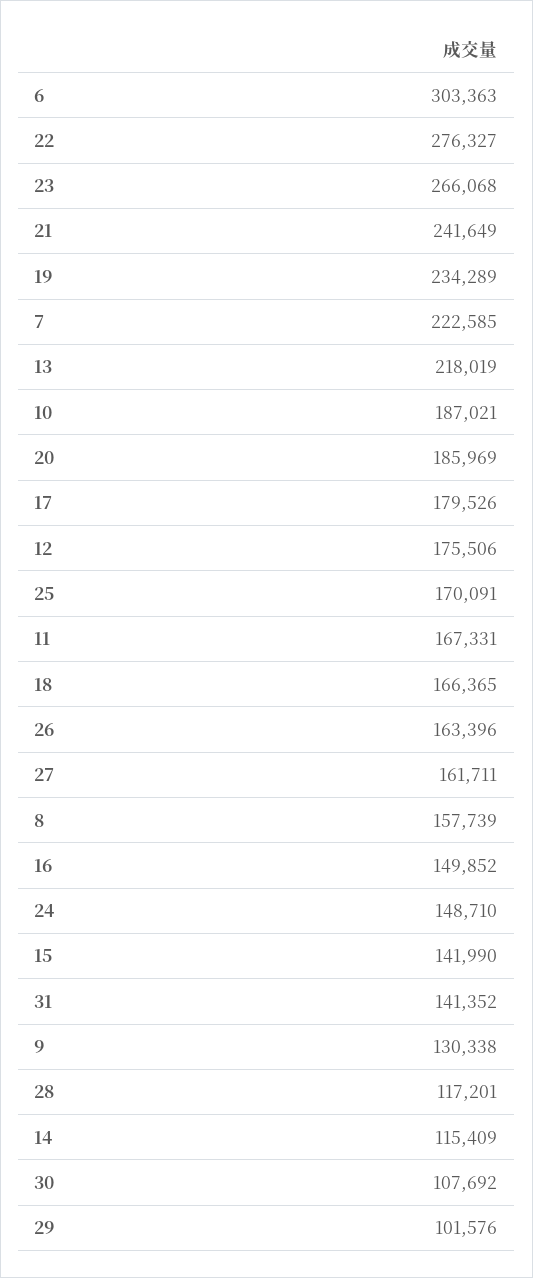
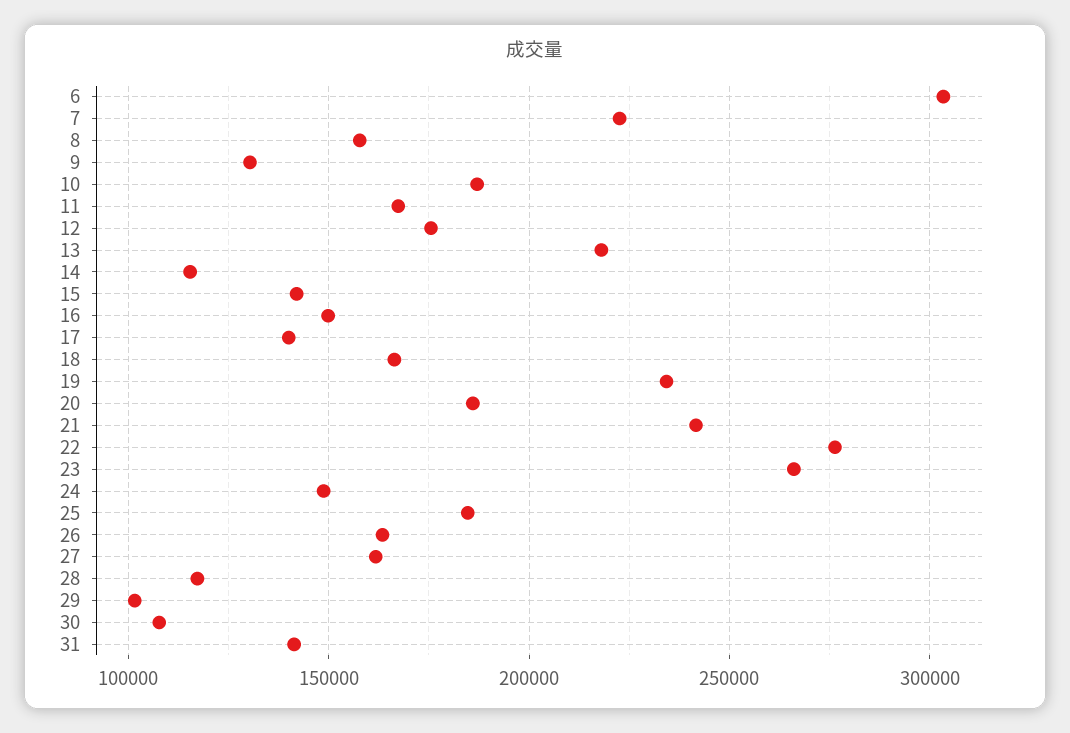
17: 179526 -> 140000
25: 170091 -> 185000

